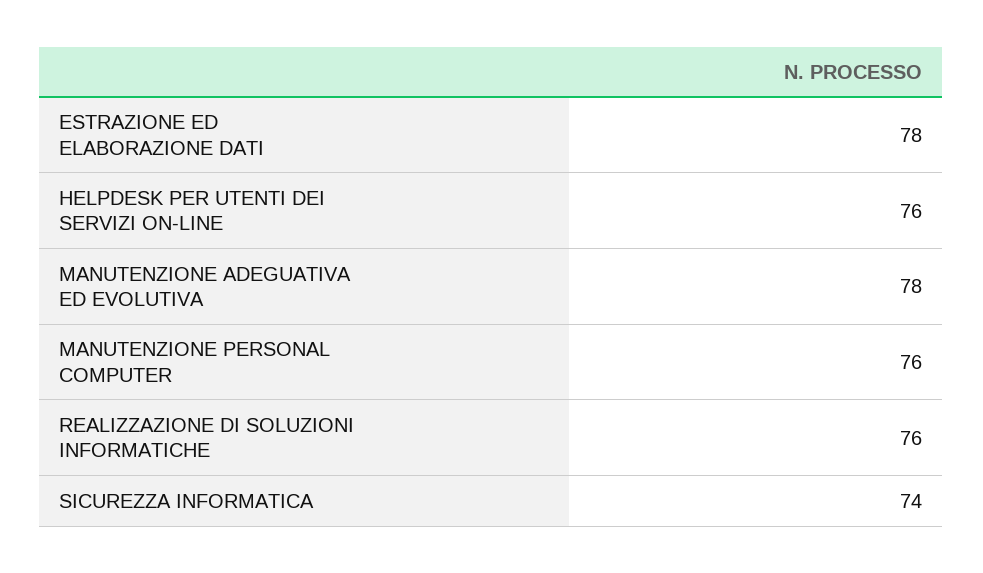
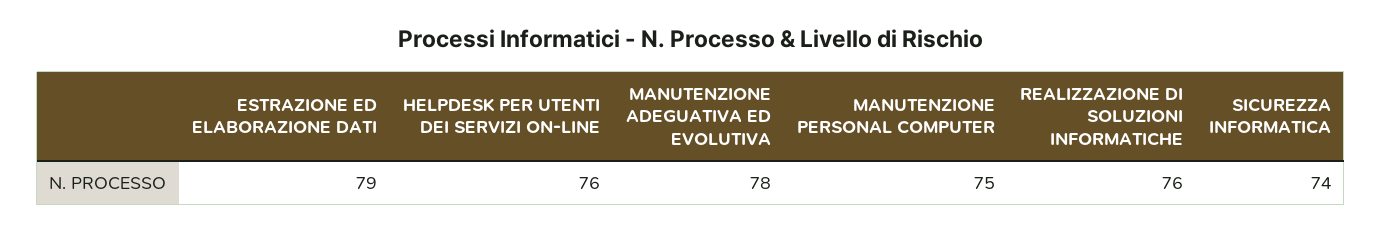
ESTRAZIONE ED ELABORAZIONE DATI: 78 -> 79
MANUTENZIONE PERSONAL COMPUTER: 76 -> 75

